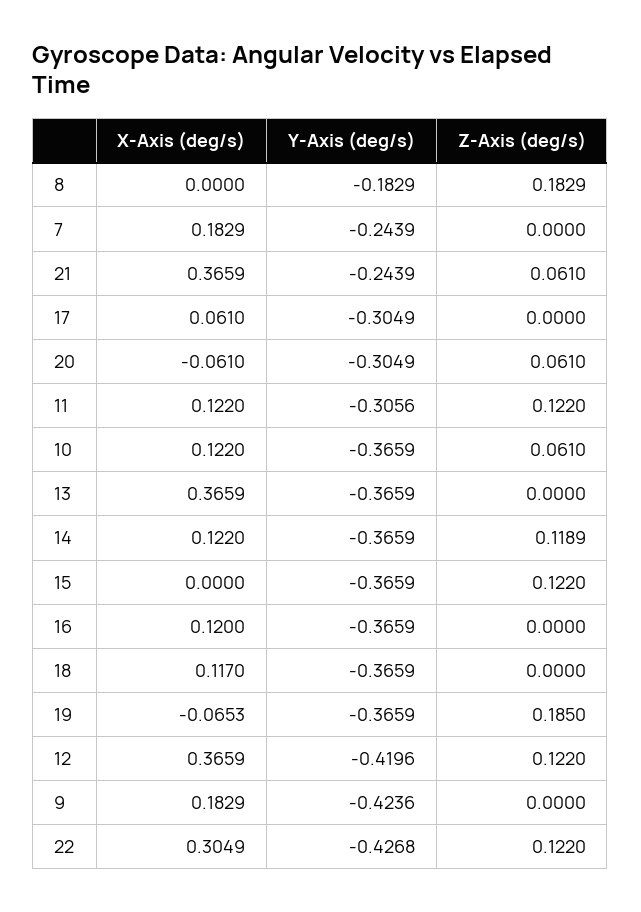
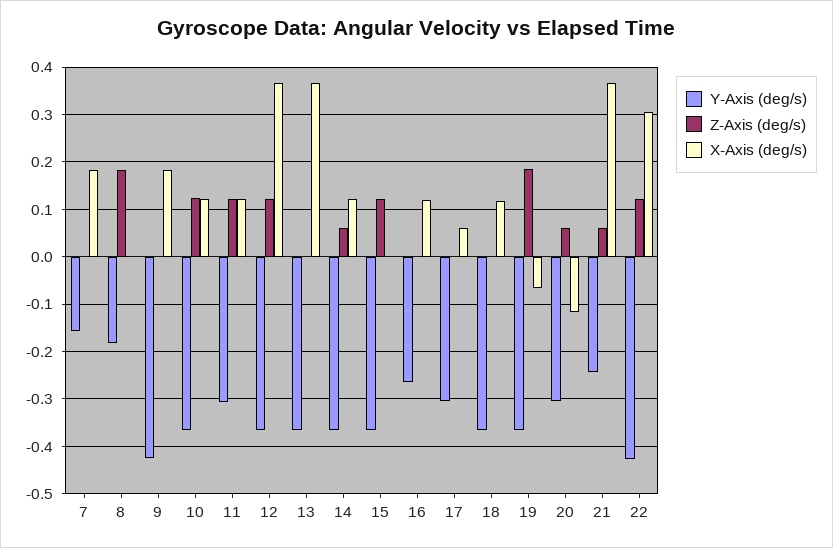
Y-Axis (deg/s), 7: -0.2439 -> -0.16
X-Axis (deg/s), 20: -0.061 -> -0.12
Z-Axis (deg/s), 10: 0.061 -> 0.12
Z-Axis (deg/s), 14: 0.1189 -> 0.06
Y-Axis (deg/s), 16: -0.3659 -> -0.26
Y-Axis (deg/s), 12: -0.4196 -> -0.36

